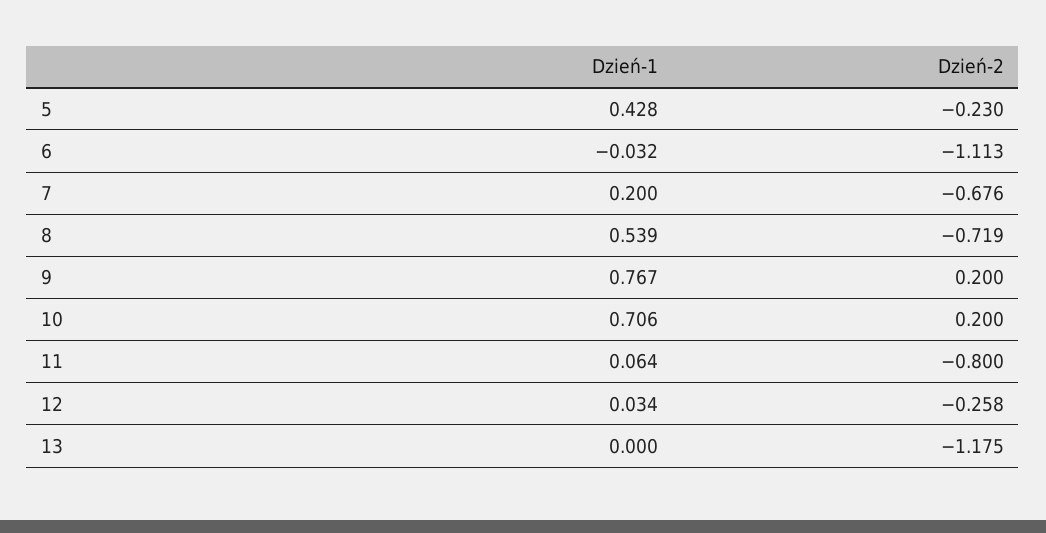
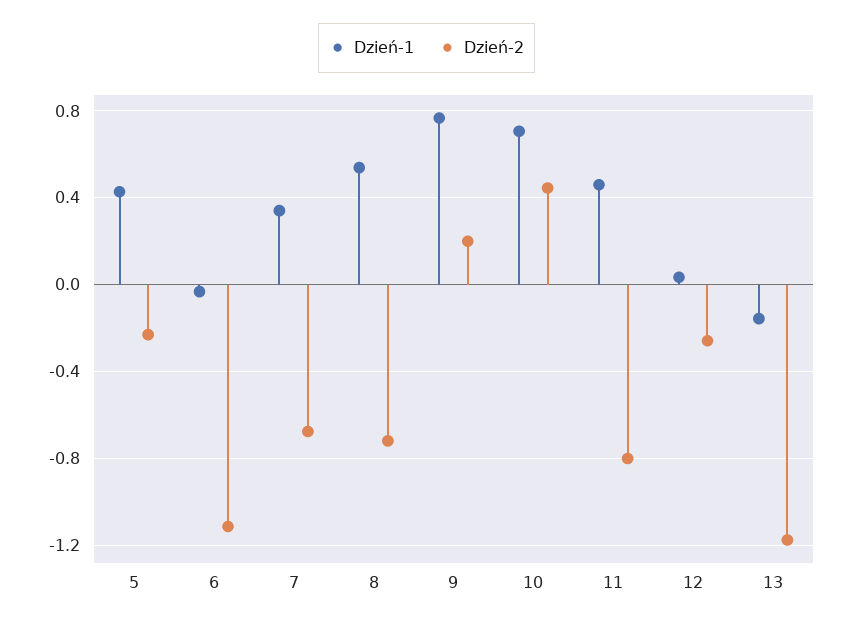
Dzień-1, 7: 0.2 -> 0.35
Dzień-2, 10: 0.2 -> 0.45
Dzień-1, 11: 0.064 -> 0.45
Dzień-1, 13: 0 -> -0.15

